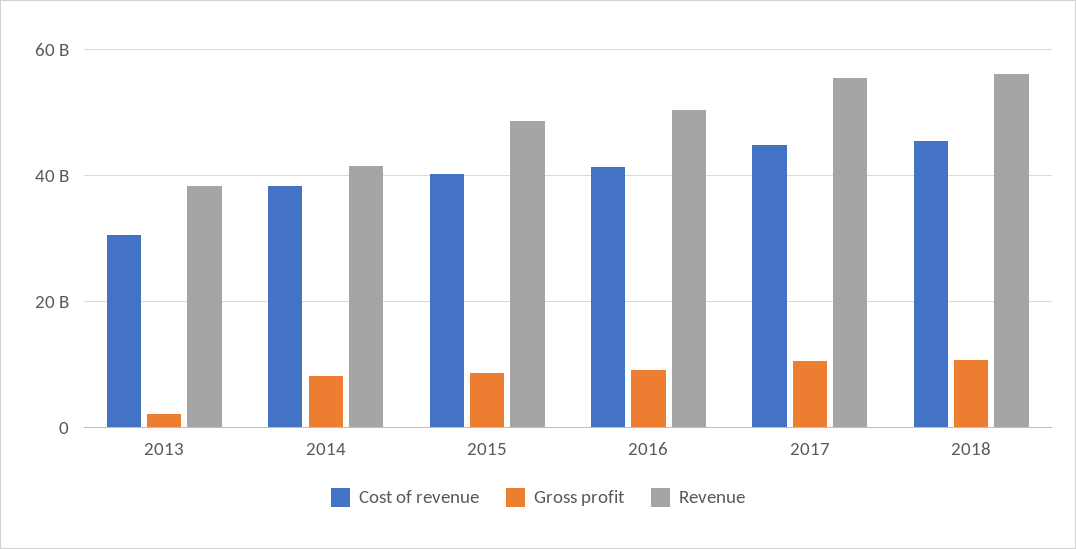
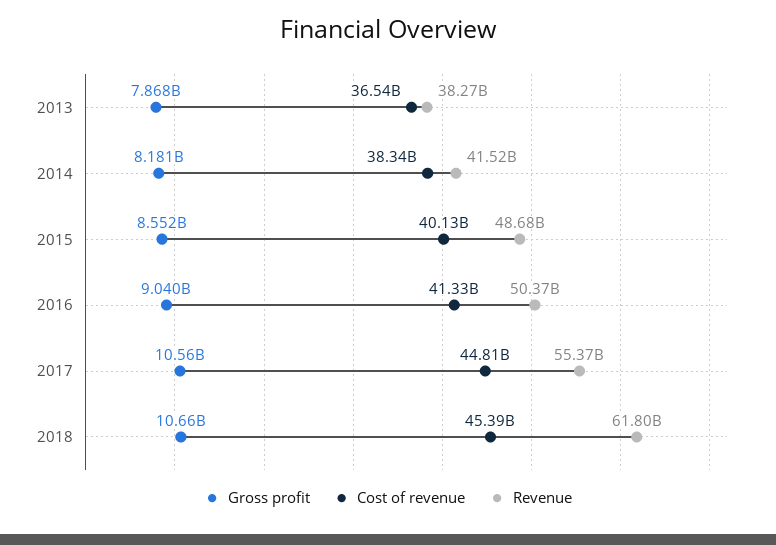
Cost of revenue, 2013: 30000000000 -> 36540000000
Gross profit, 2013: 2000000000 -> 7868000000
Revenue, 2018: 56000000000 -> 61800000000

